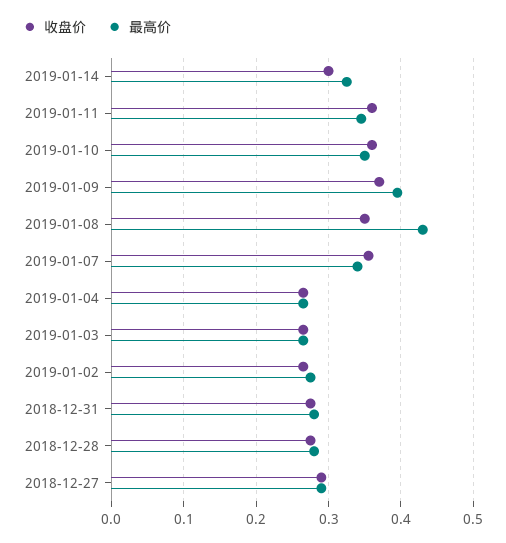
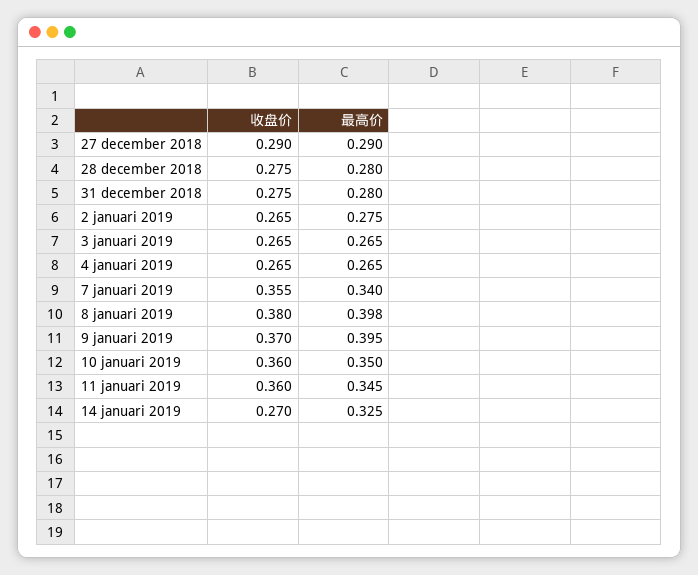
收盘价, 2019-01-14: 0.3 -> 0.27
收盘价, 2019-01-08: 0.35 -> 0.38
最高价, 2019-01-08: 0.43 -> 0.398

